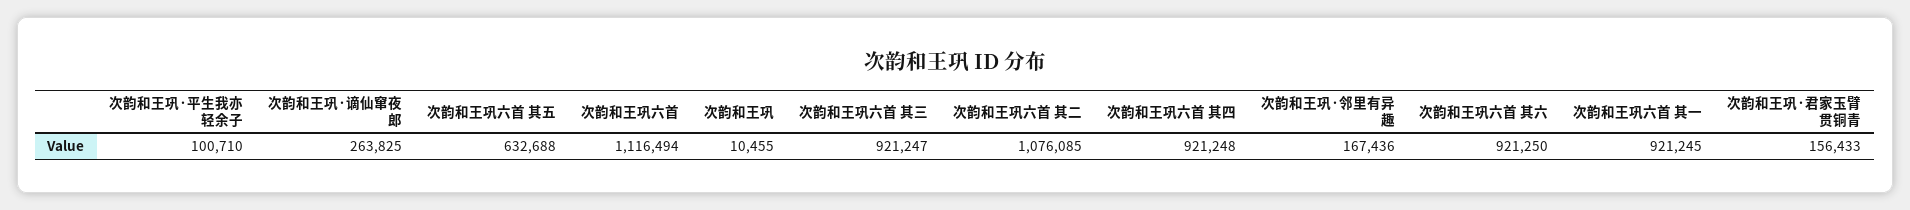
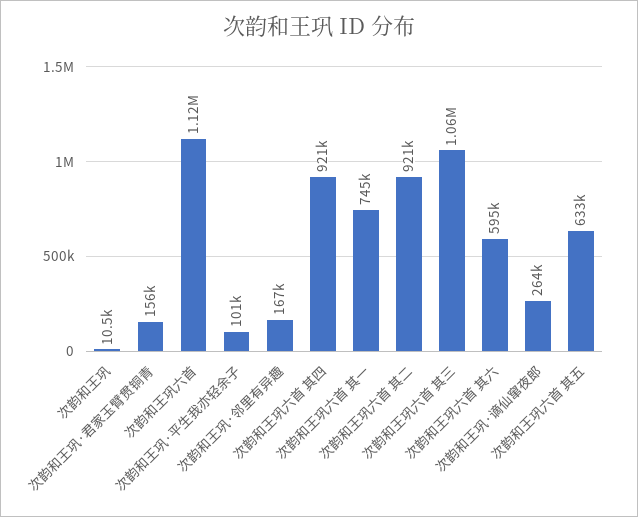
次韵和王巩六首 其三: 921247 -> 1060000
次韵和王巩六首 其二: 1076085 -> 921000
次韵和王巩六首 其六: 921250 -> 595000
次韵和王巩六首 其一: 921245 -> 745000

